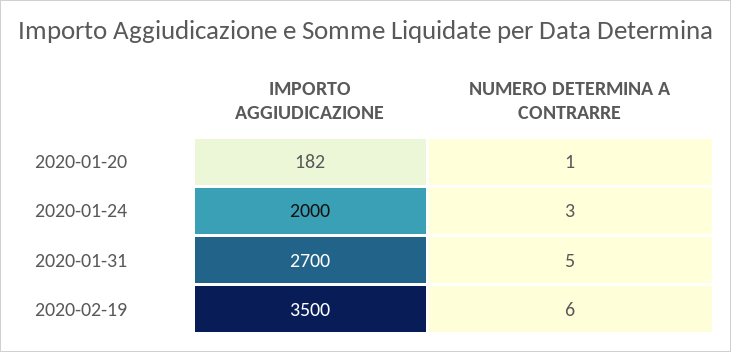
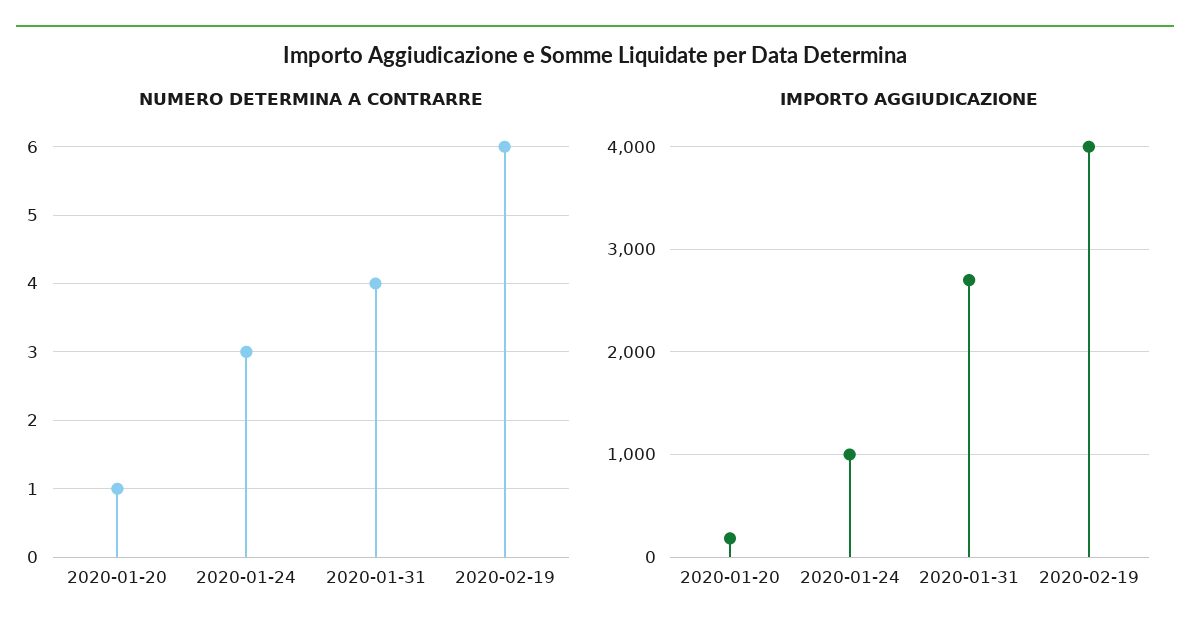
IMPORTO AGGIUDICAZIONE, 2020-01-24: 2000 -> 1000
NUMERO DETERMINA A CONTRARRE, 2020-01-31: 5 -> 4
IMPORTO AGGIUDICAZIONE, 2020-02-19: 3500 -> 4000

